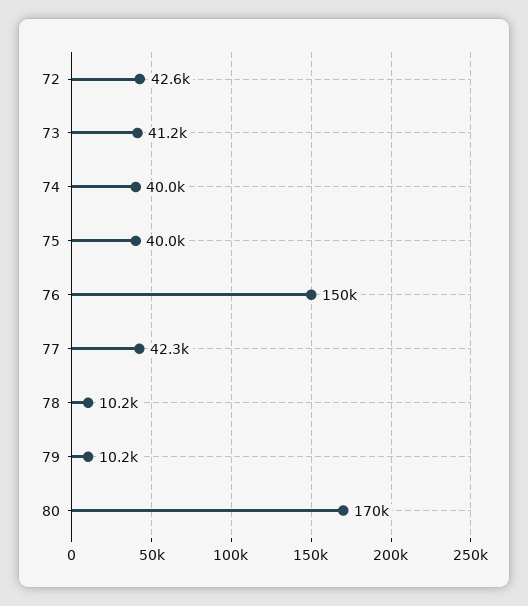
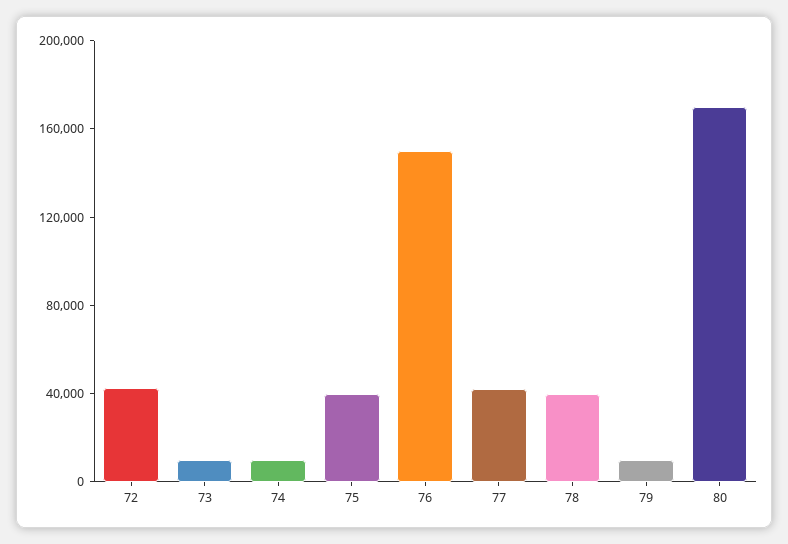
73: 41200 -> 10000
74: 40000 -> 10000
78: 10200 -> 40000

